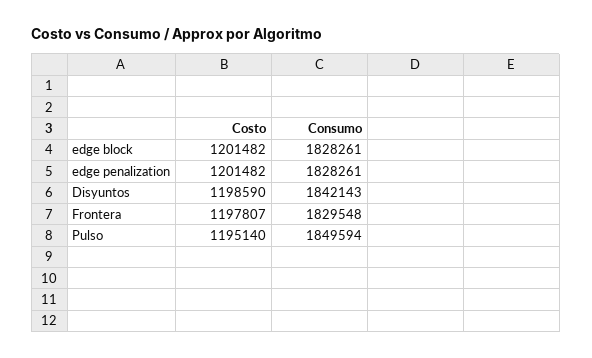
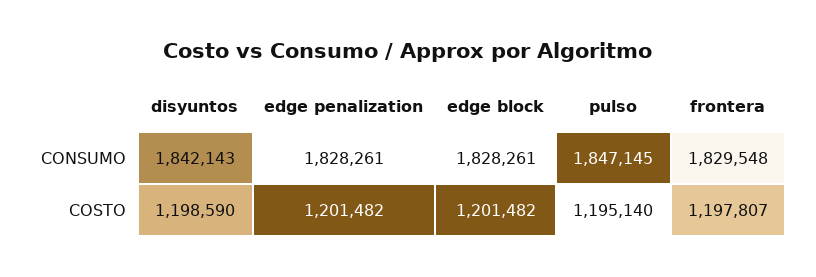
Consumo, Pulso: 1849594 -> 1847145

